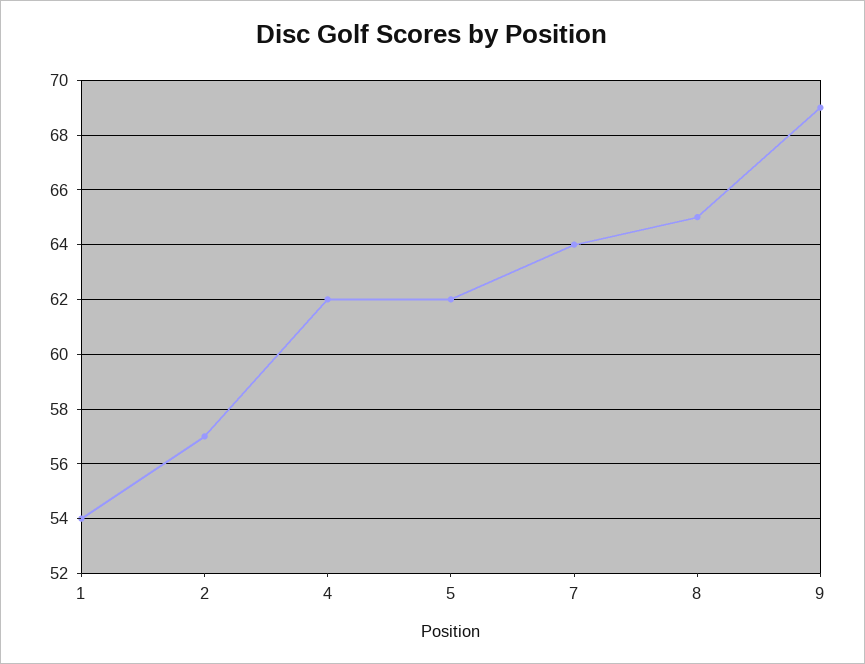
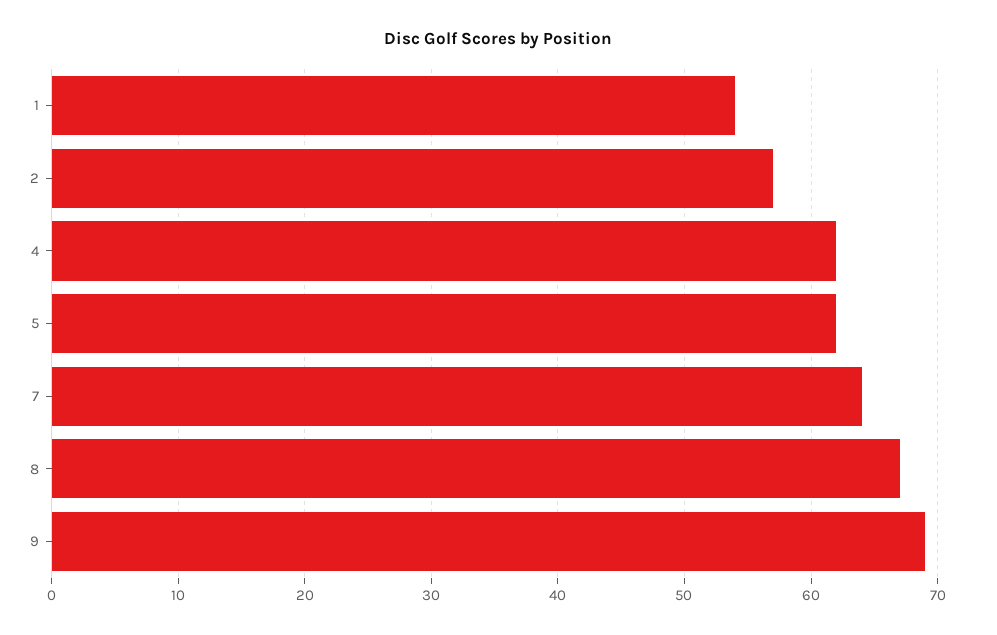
8: 65 -> 67

